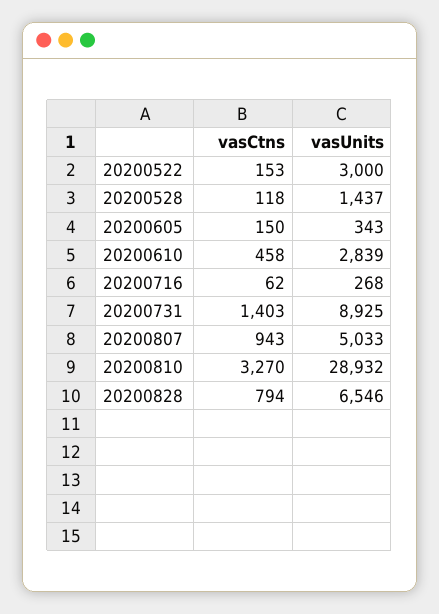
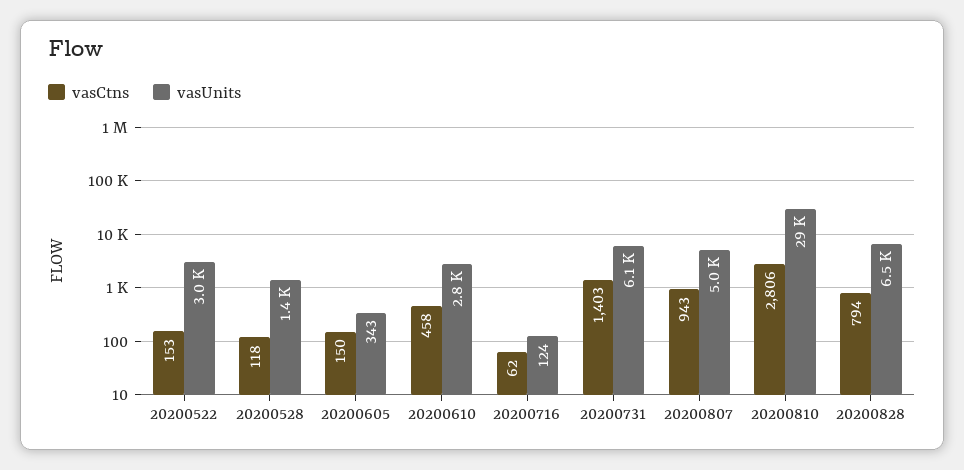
vasUnits, 20200716: 268 -> 124
vasUnits, 20200731: 8925 -> 6100
vasCtns, 20200810: 3270 -> 2806

